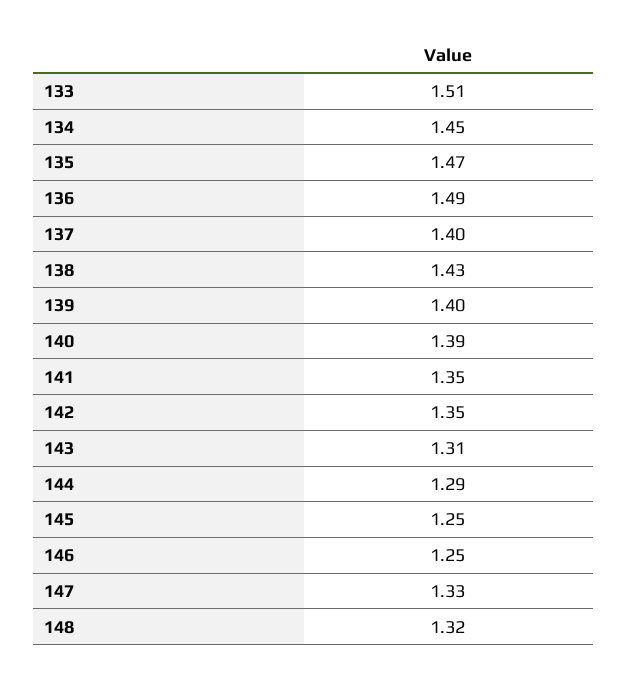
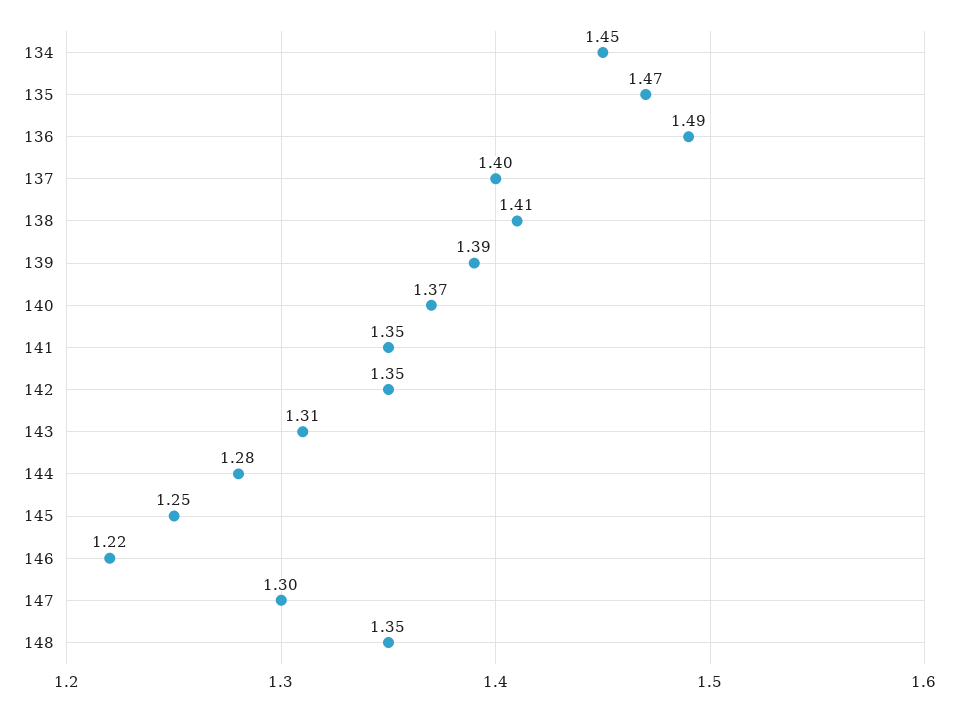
133: 1.51 -> none
138: 1.43 -> 1.41
139: 1.4 -> 1.39
140: 1.39 -> 1.37
144: 1.29 -> 1.28
146: 1.25 -> 1.22
147: 1.33 -> 1.3
148: 1.32 -> 1.35

